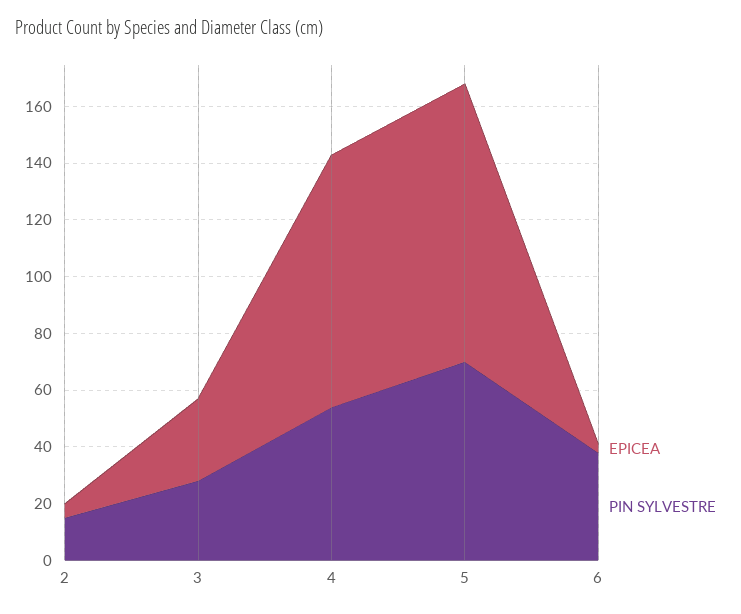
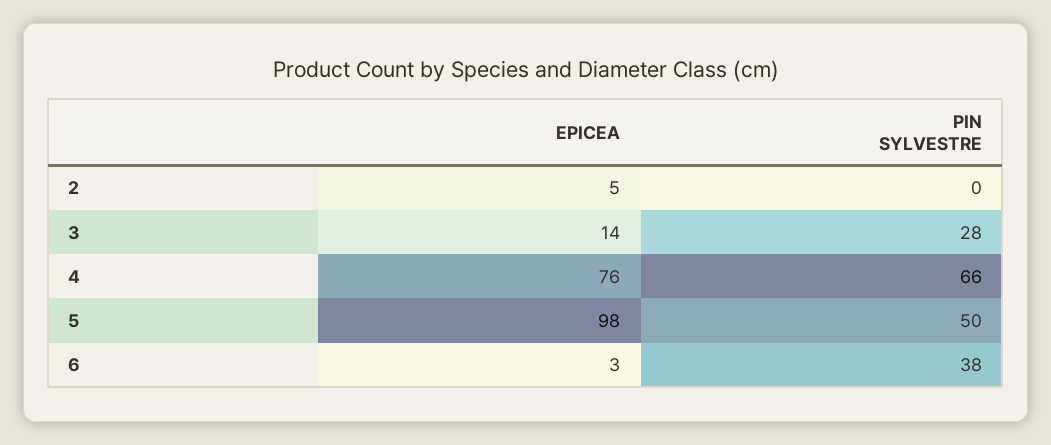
PIN SYLVESTRE, 2: 15 -> 0
EPICEA, 3: 30 -> 14
EPICEA, 4: 90 -> 76
PIN SYLVESTRE, 4: 55 -> 66
PIN SYLVESTRE, 5: 70 -> 50

